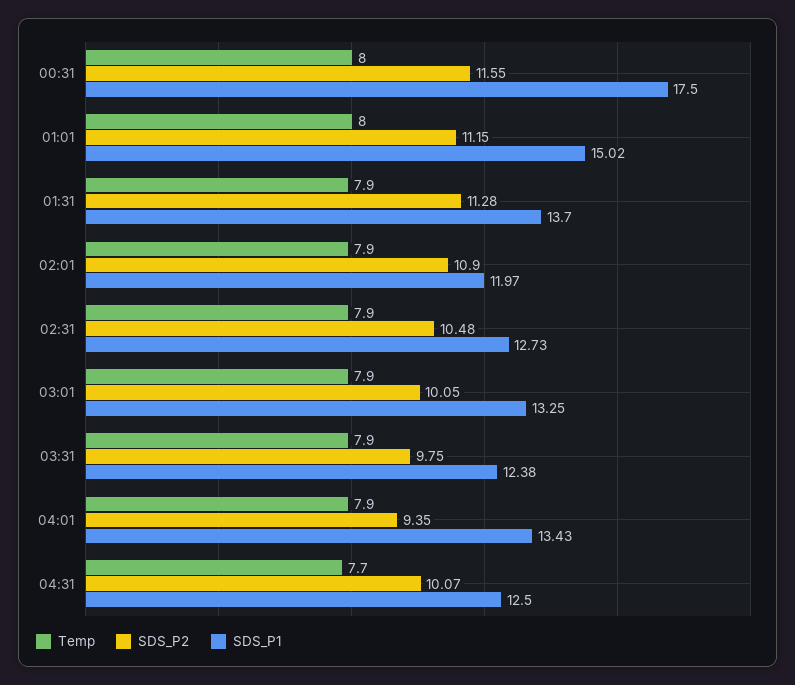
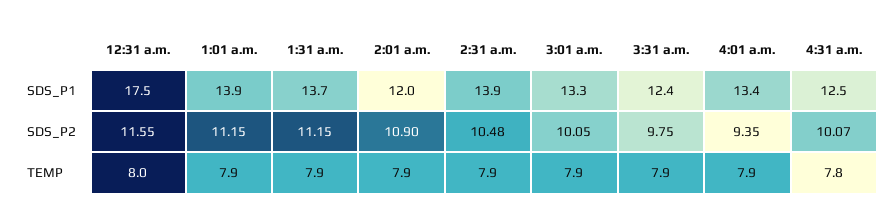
Temp, 01:01: 8 -> 7.9
SDS_P1, 01:01: 15.02 -> 13.9
SDS_P2, 01:31: 11.28 -> 11.15
SDS_P1, 02:31: 12.73 -> 13.9
Temp, 04:31: 7.7 -> 7.8

